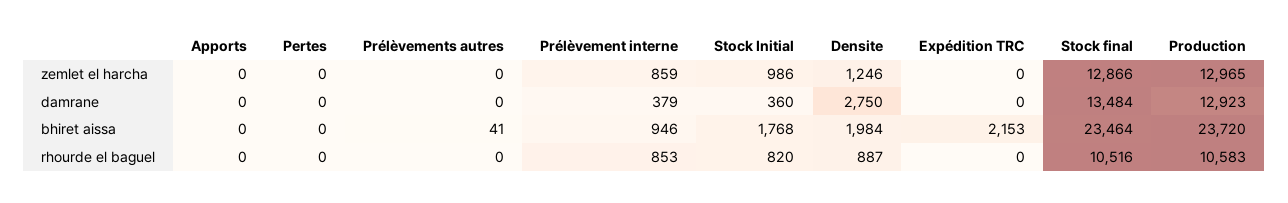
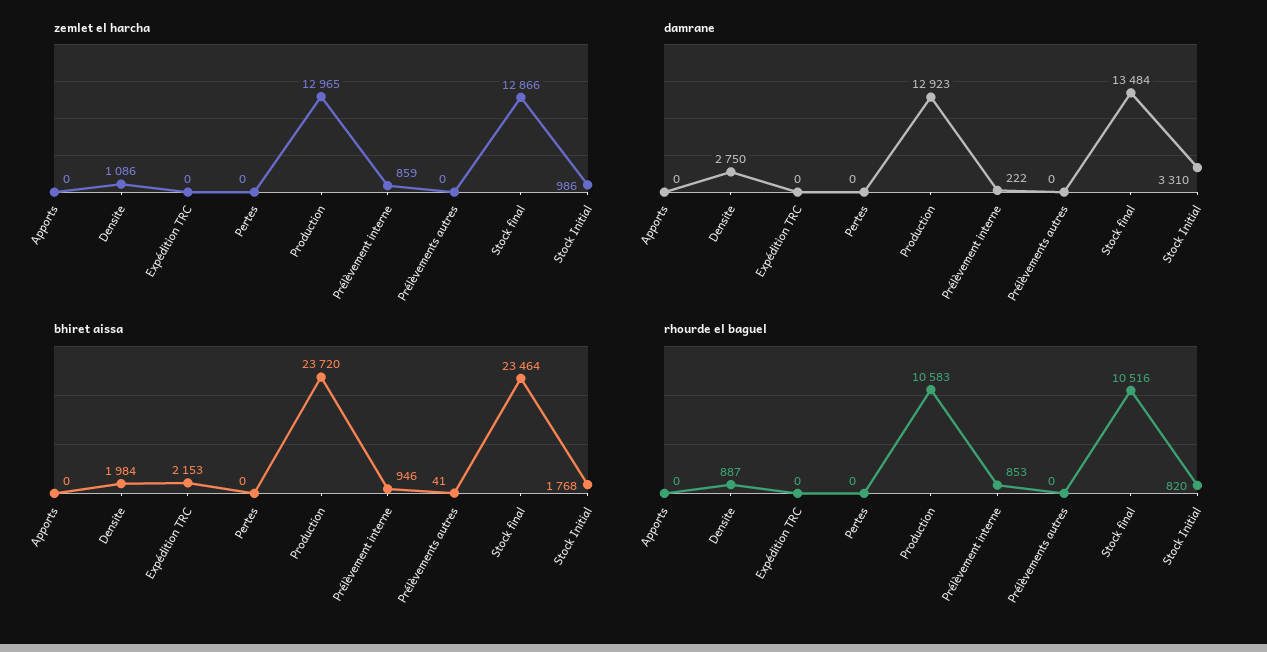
zemlet el harcha, Densite: 1246 -> 1086
damrane, Prélèvement interne: 379 -> 222
damrane, Stock Initial: 360 -> 3310

